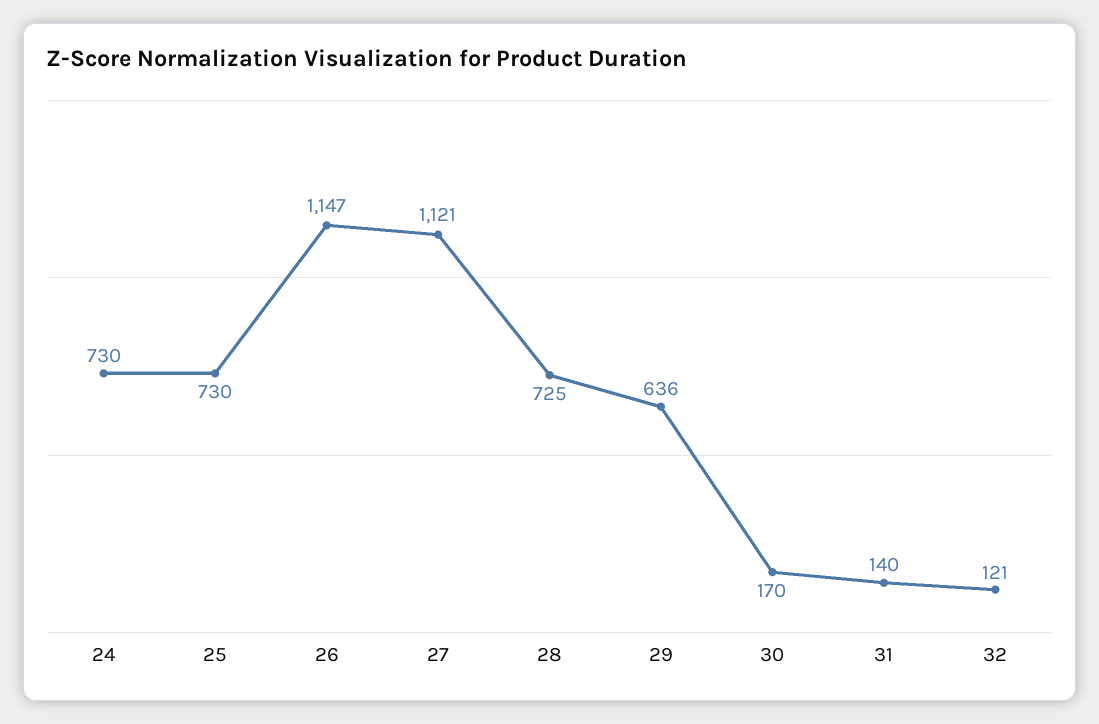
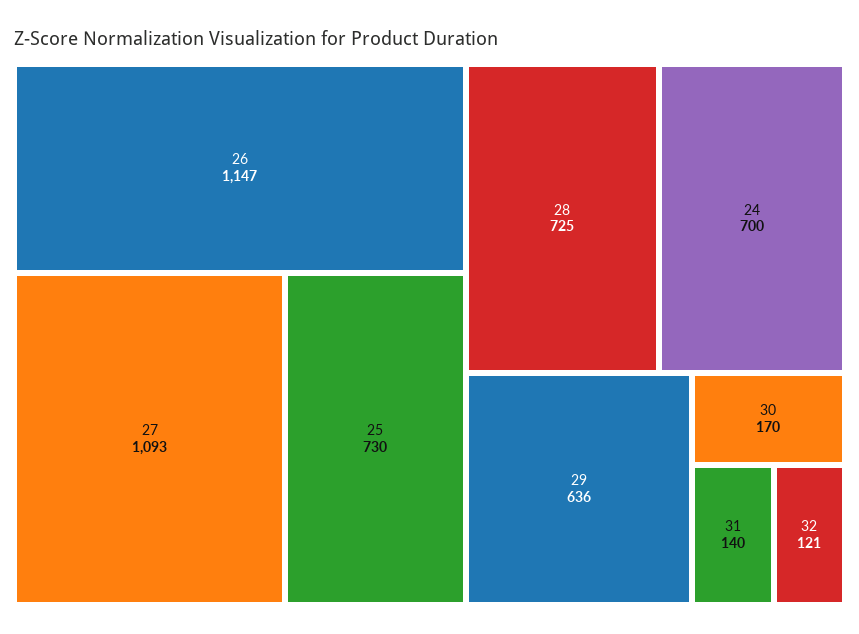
24: 730 -> 700
27: 1121 -> 1093

